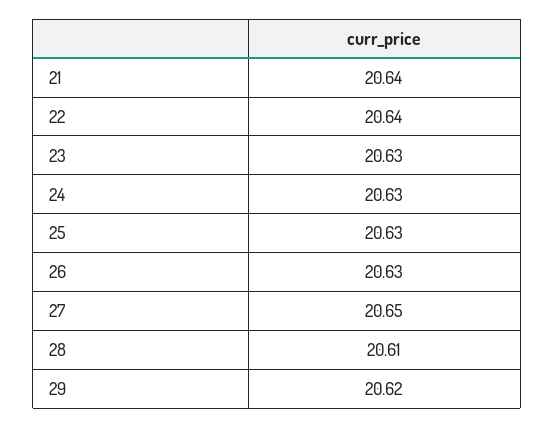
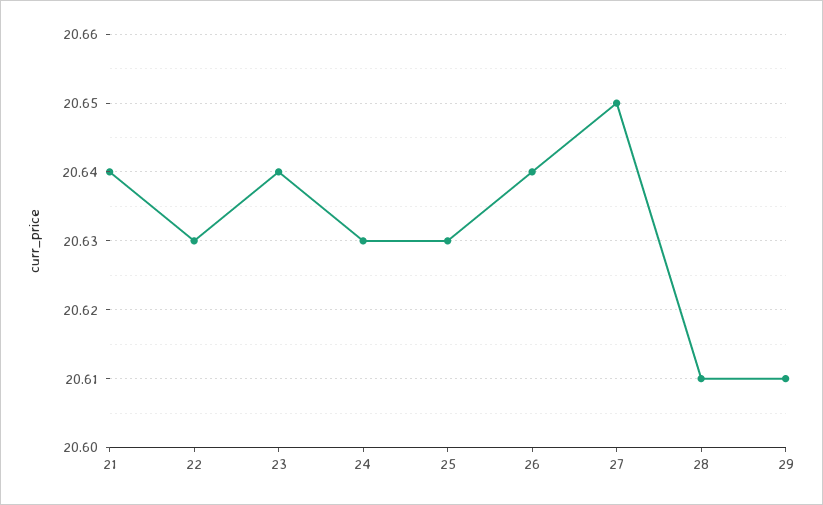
22: 20.64 -> 20.63
23: 20.63 -> 20.64
26: 20.63 -> 20.64
29: 20.62 -> 20.61

